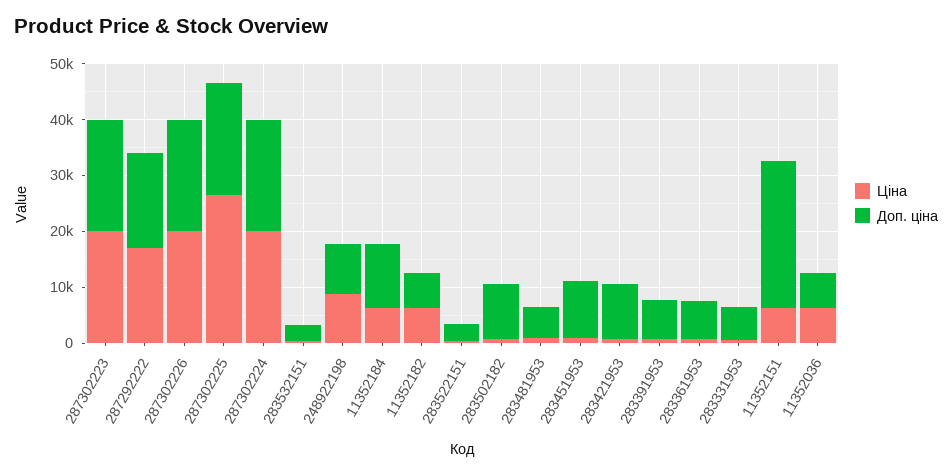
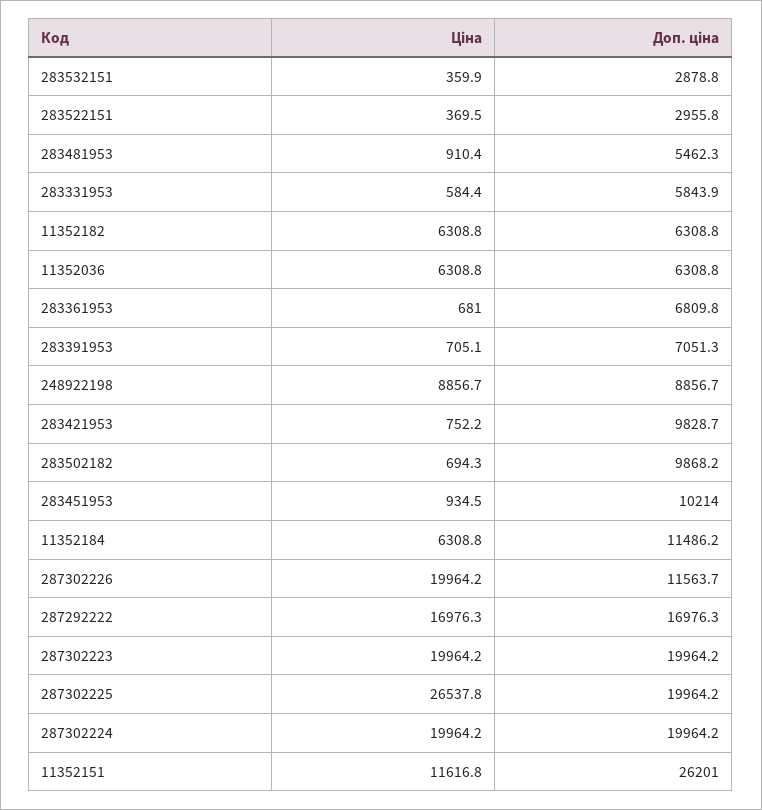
Доп. ціна, 287302226: 20000 -> 11563.7
Ціна, 11352151: 6000 -> 11616.8

